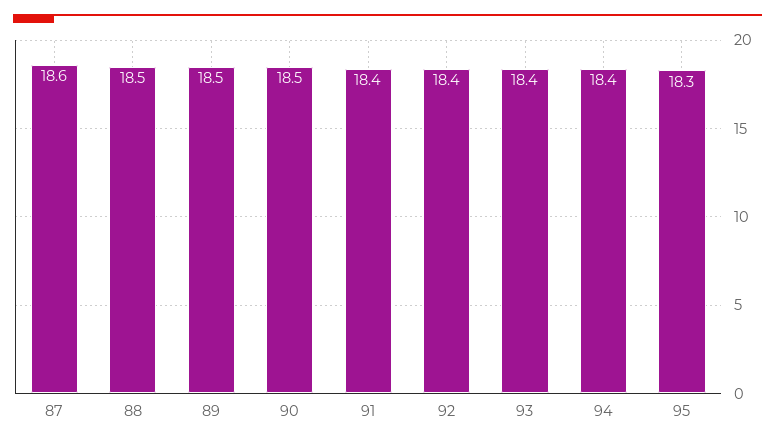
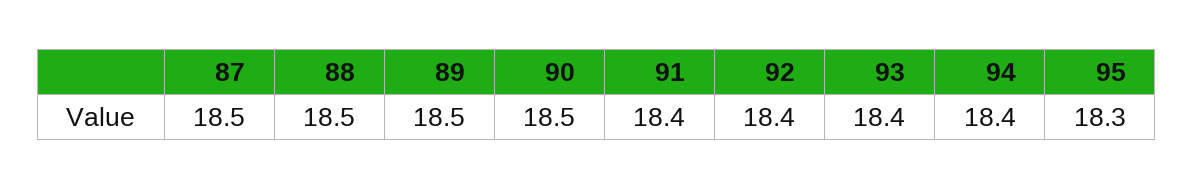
87: 18.6 -> 18.5

